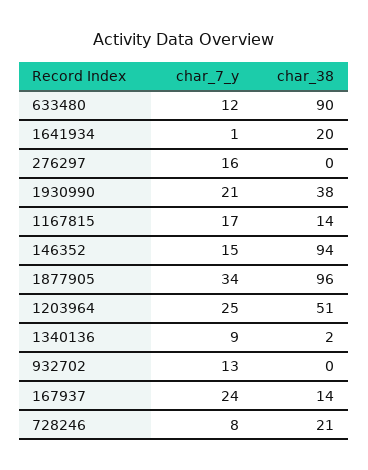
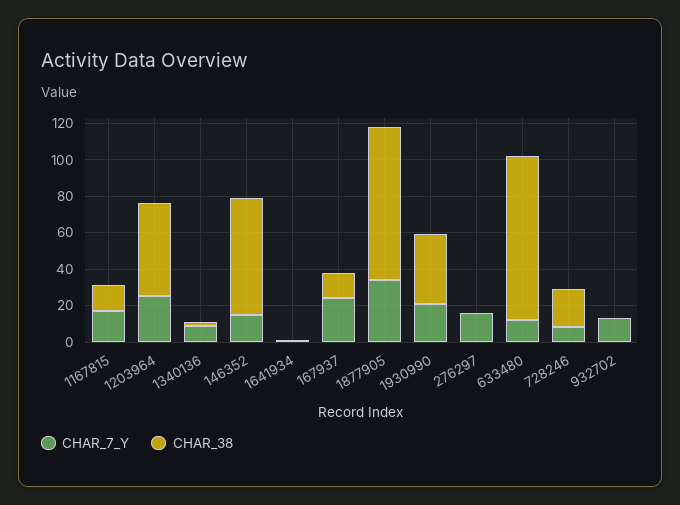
char_38, 1641934: 20 -> 0
char_38, 146352: 94 -> 65
char_38, 1877905: 96 -> 85

